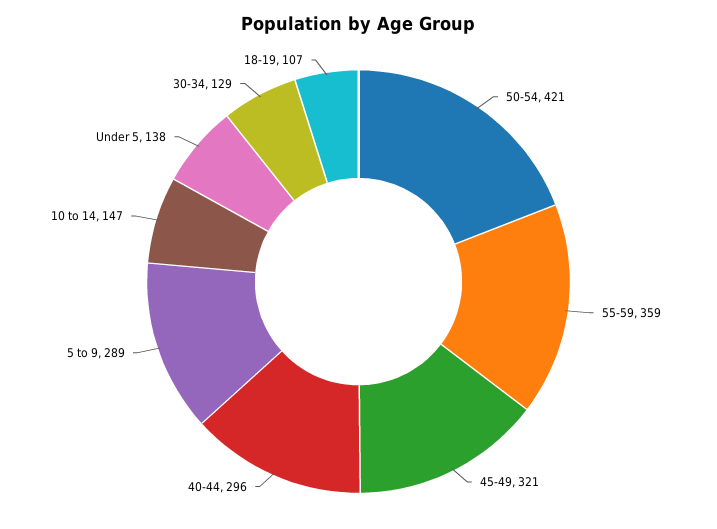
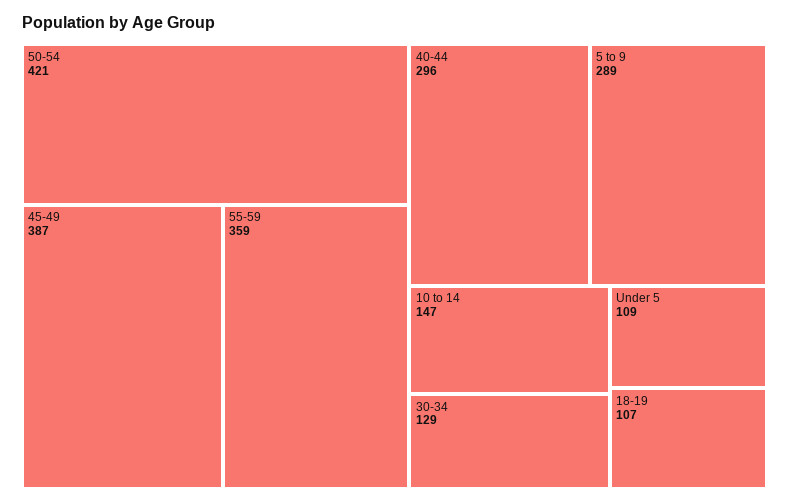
45-49: 321 -> 387
Under 5: 138 -> 109

